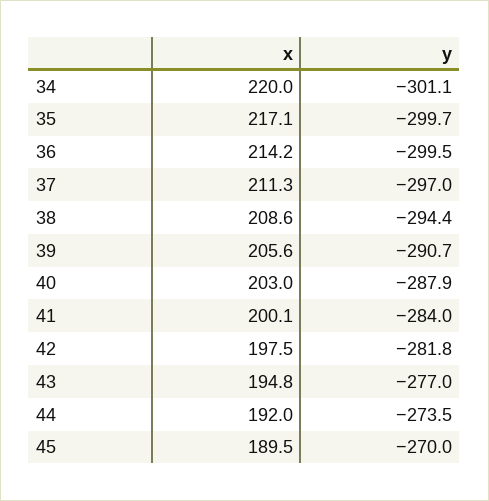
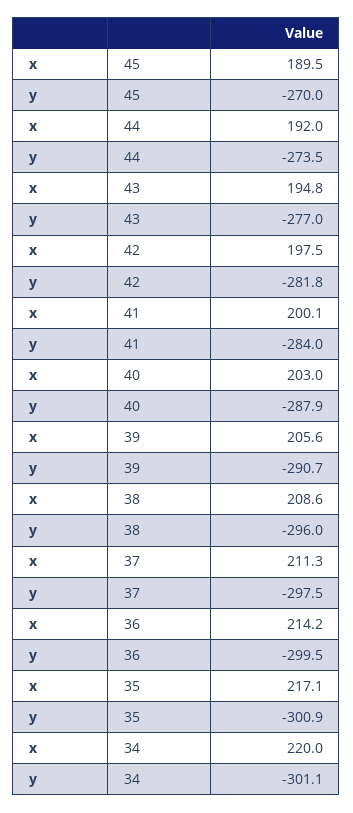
y, 35: -299.7 -> -300.9
y, 37: -297 -> -297.5
y, 38: -294.4 -> -296

